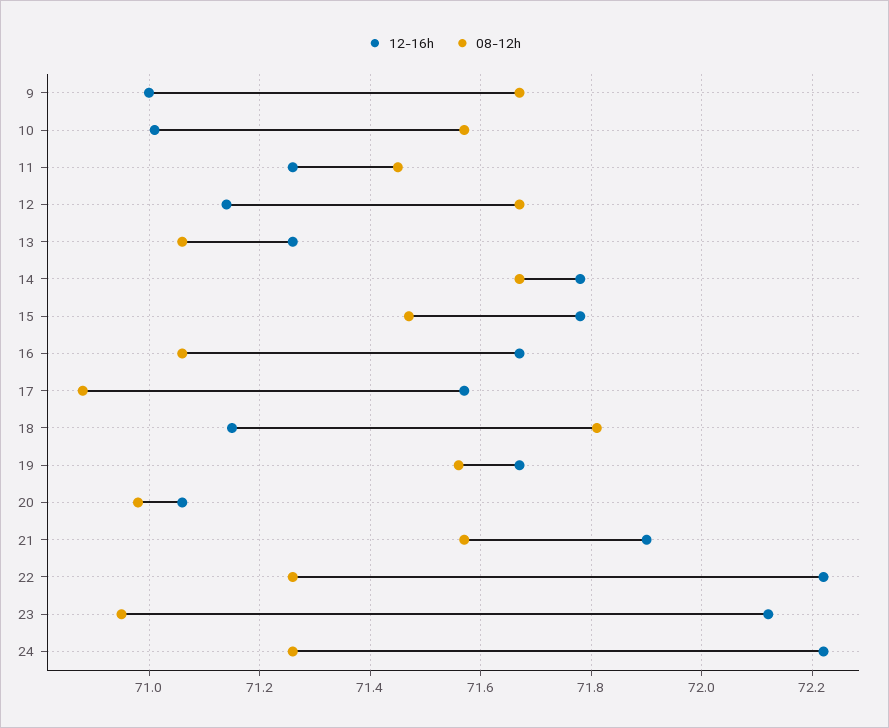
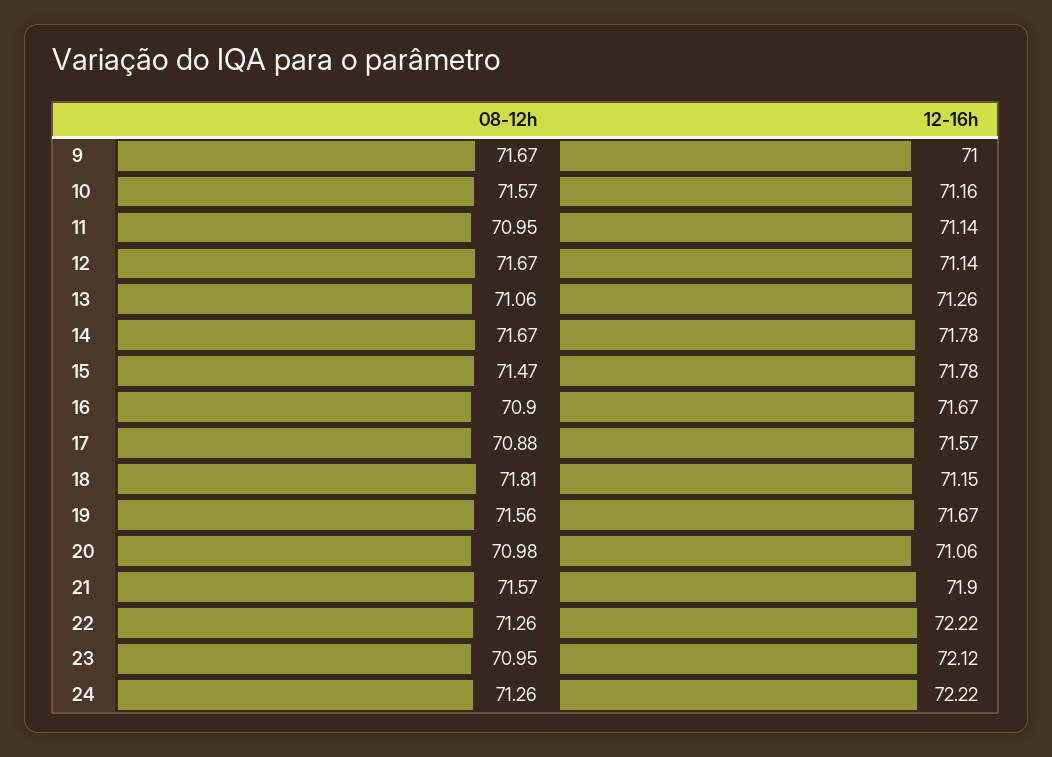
12-16h, 10: 71 -> 71.16
12-16h, 11: 71.25 -> 71.14
08-12h, 11: 71.45 -> 70.95
08-12h, 16: 71.05 -> 70.9

